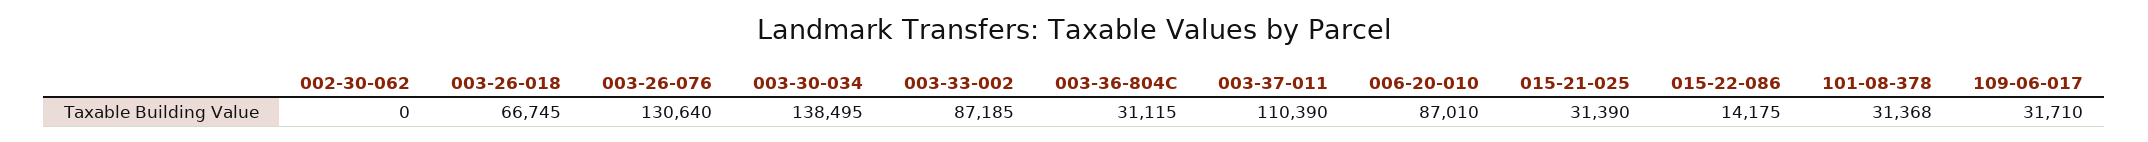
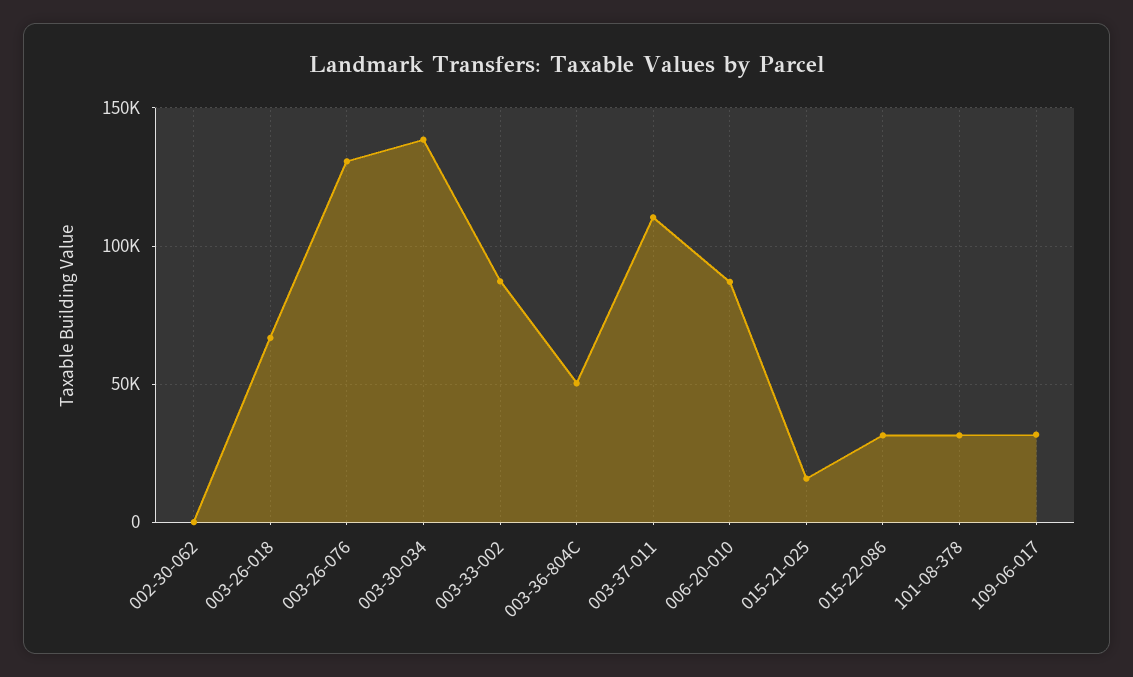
003-36-804C: 31115 -> 50000
015-21-025: 31390 -> 15000
015-22-086: 14175 -> 30000

